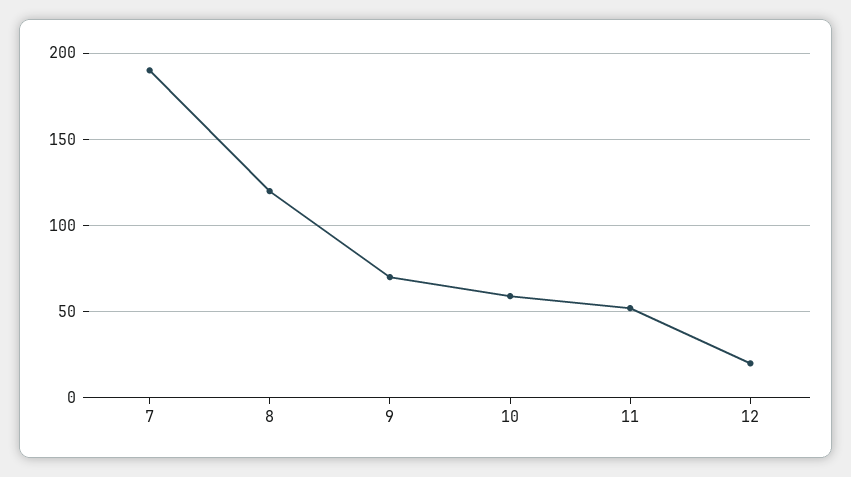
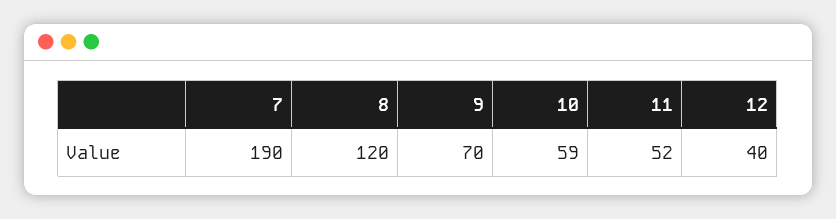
12: 20 -> 40

